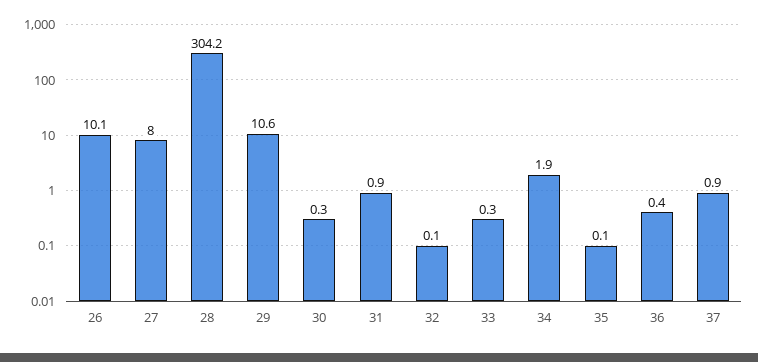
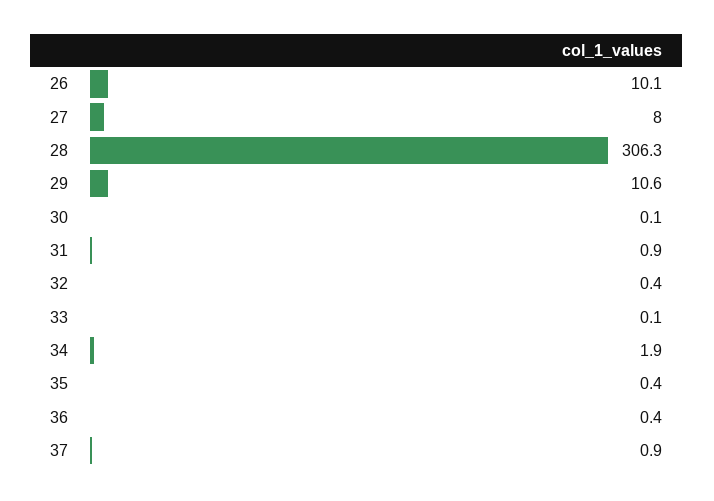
28: 304.2 -> 306.3
30: 0.3 -> 0.1
32: 0.1 -> 0.4
33: 0.3 -> 0.1
35: 0.1 -> 0.4

